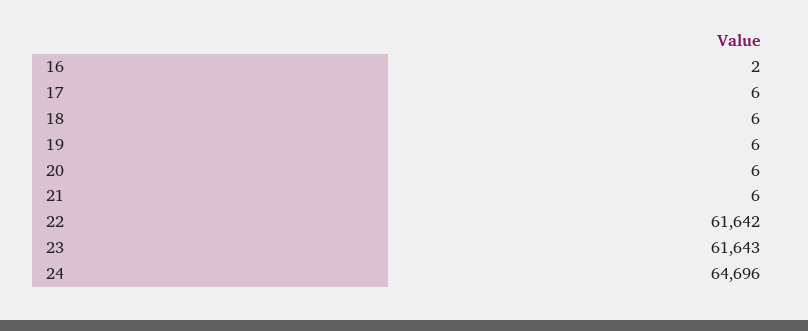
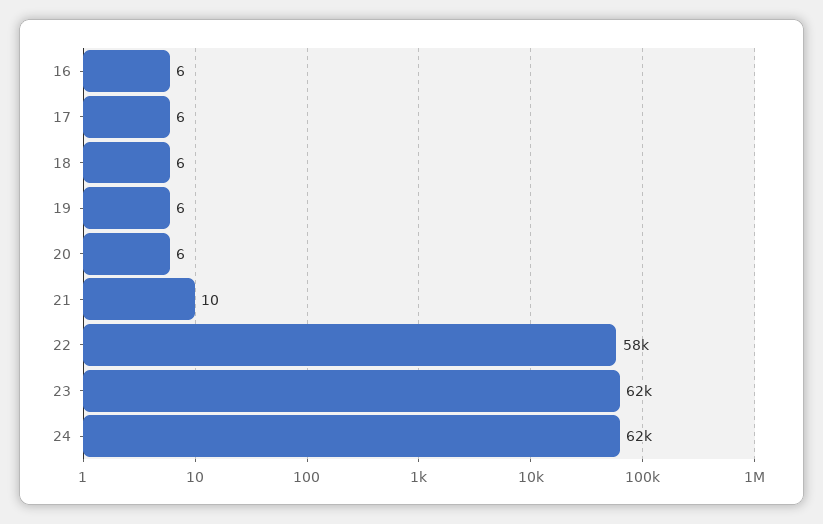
16: 2 -> 6
21: 6 -> 10
22: 61642 -> 58000
24: 64696 -> 62000

